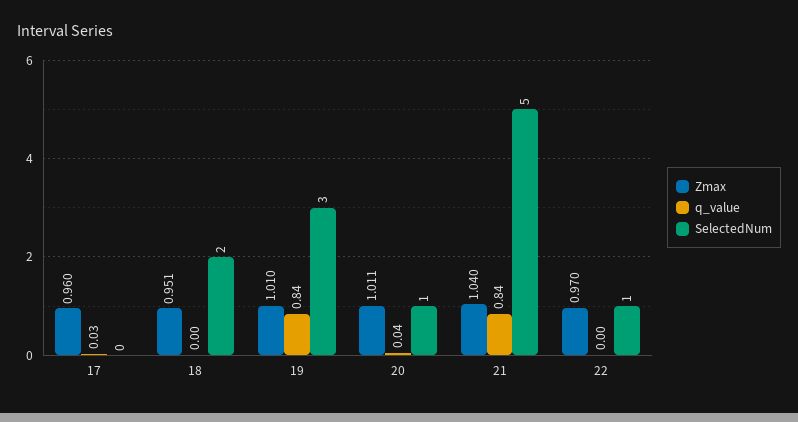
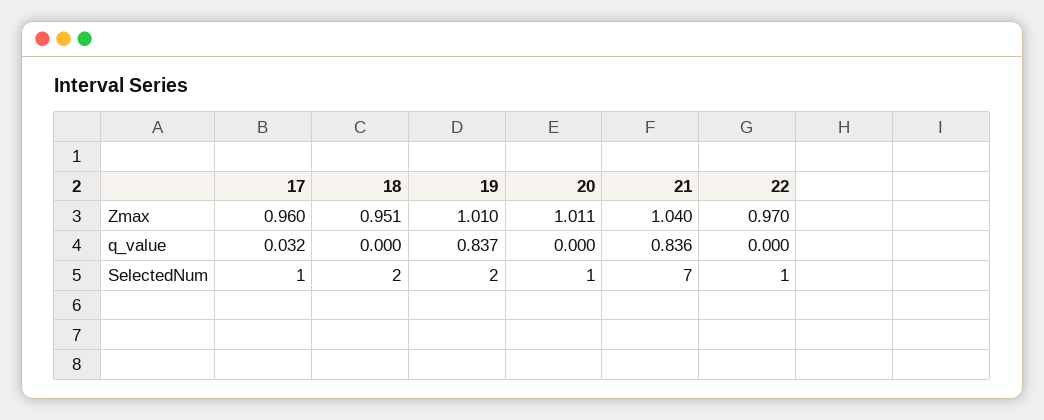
SelectedNum, 17: 0 -> 1
SelectedNum, 19: 3 -> 2
q_value, 20: 0.04 -> 0
SelectedNum, 21: 5 -> 7

